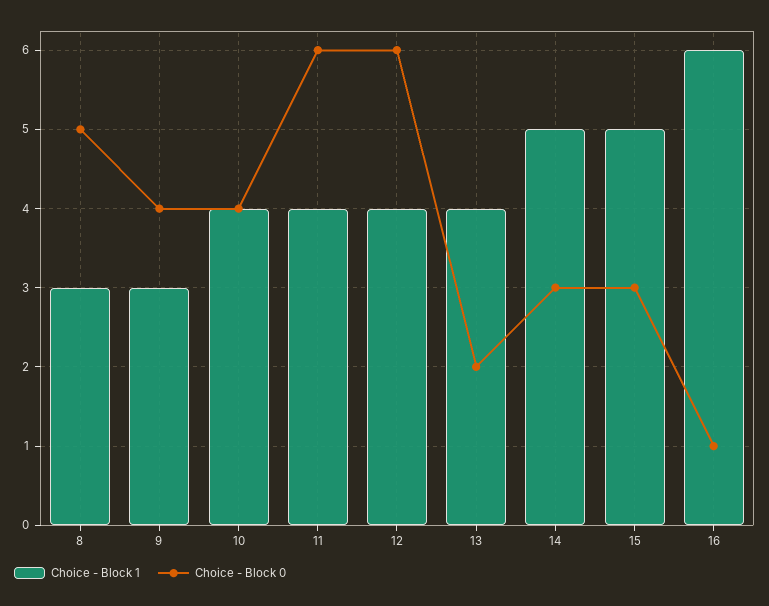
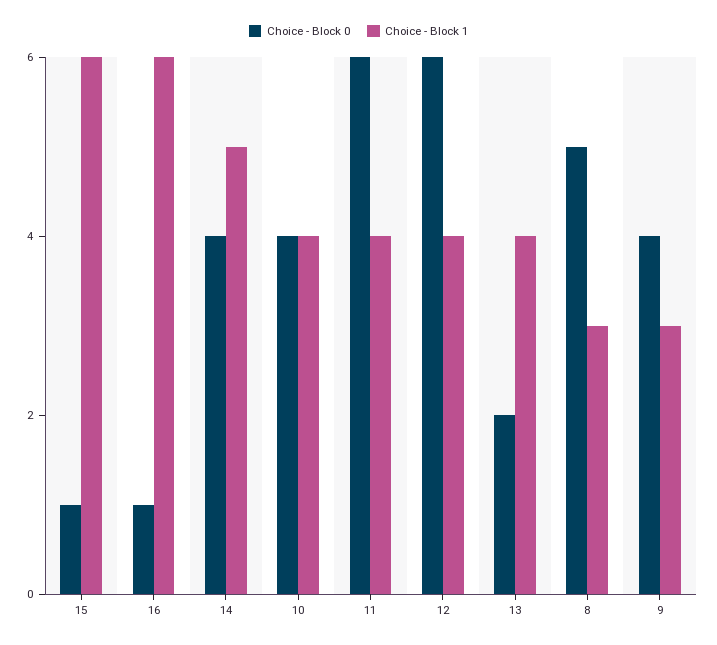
Choice - Block 0, 14: 3 -> 4
Choice - Block 1, 15: 5 -> 6
Choice - Block 0, 15: 3 -> 1

